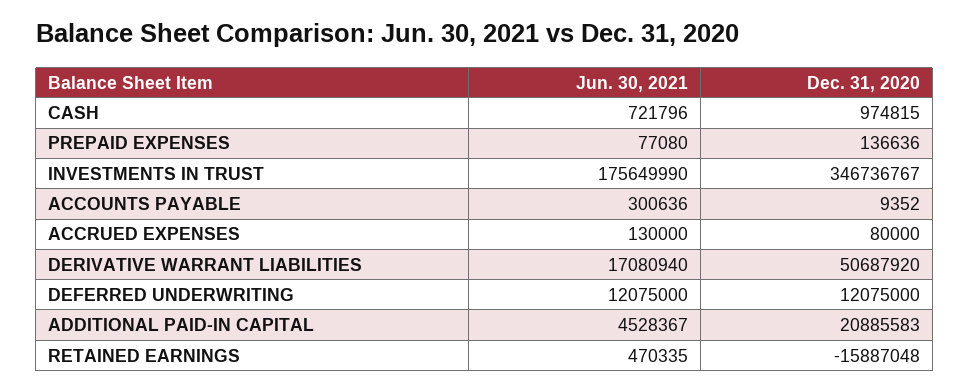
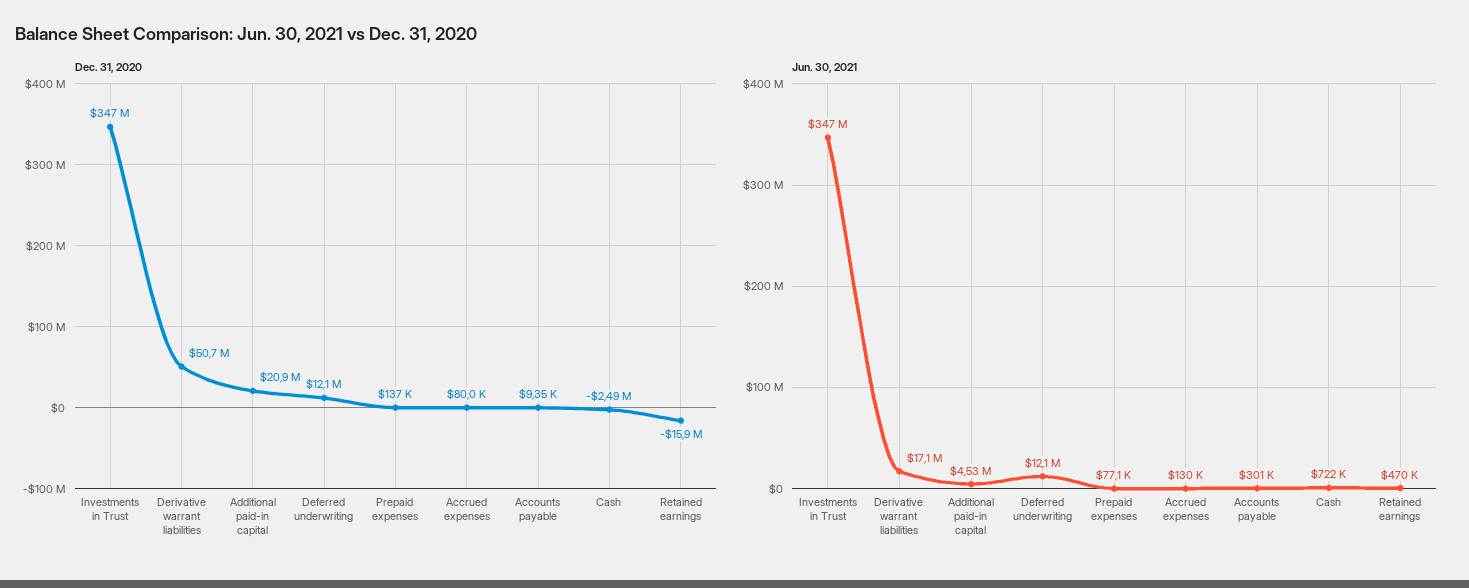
Dec. 31, 2020, CASH: 974815 -> -2490000
Jun. 30, 2021, INVESTMENTS IN TRUST: 175649990 -> 347000000

